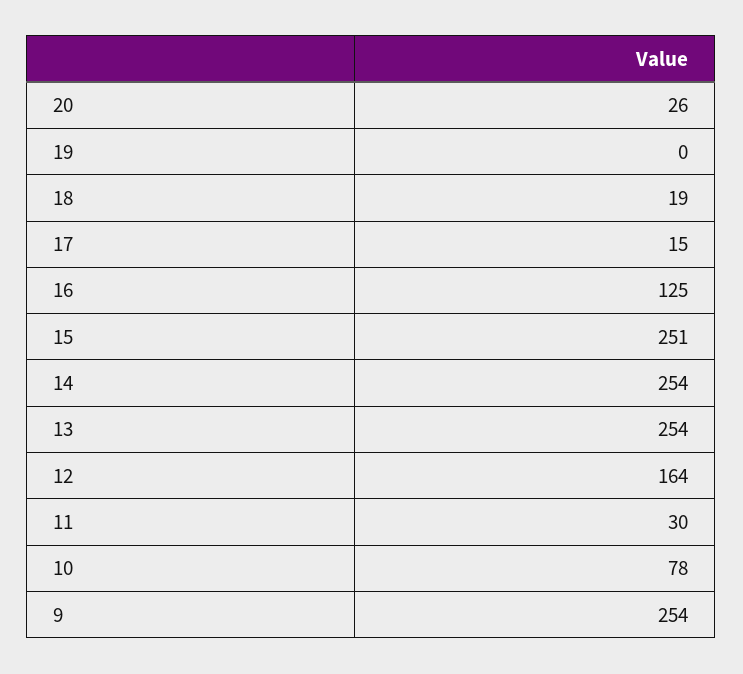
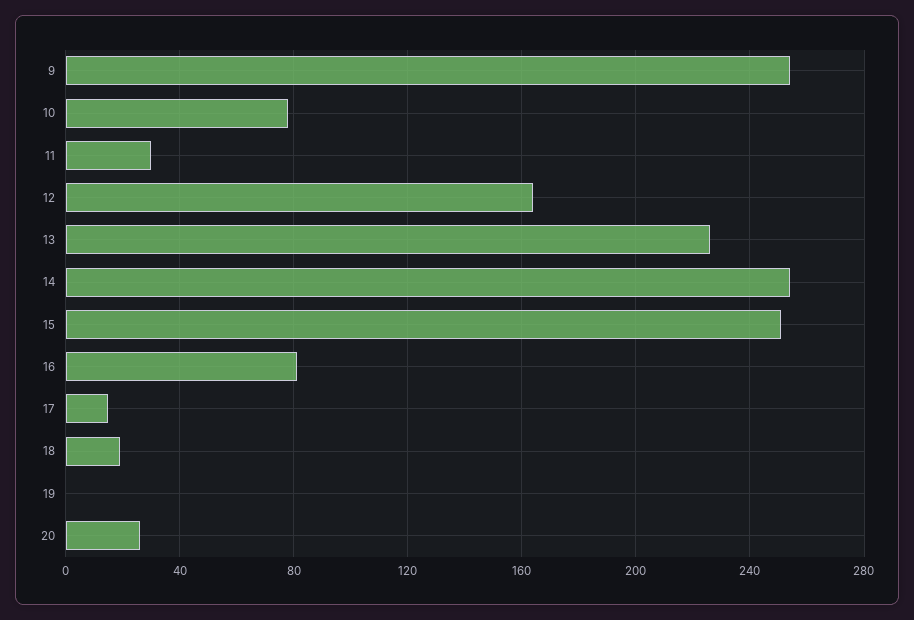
16: 125 -> 80
13: 254 -> 225

